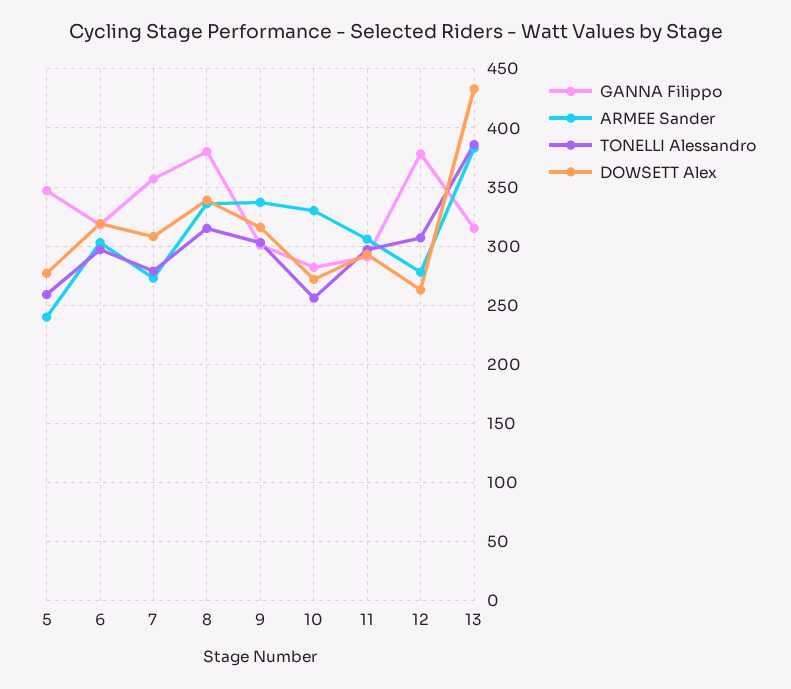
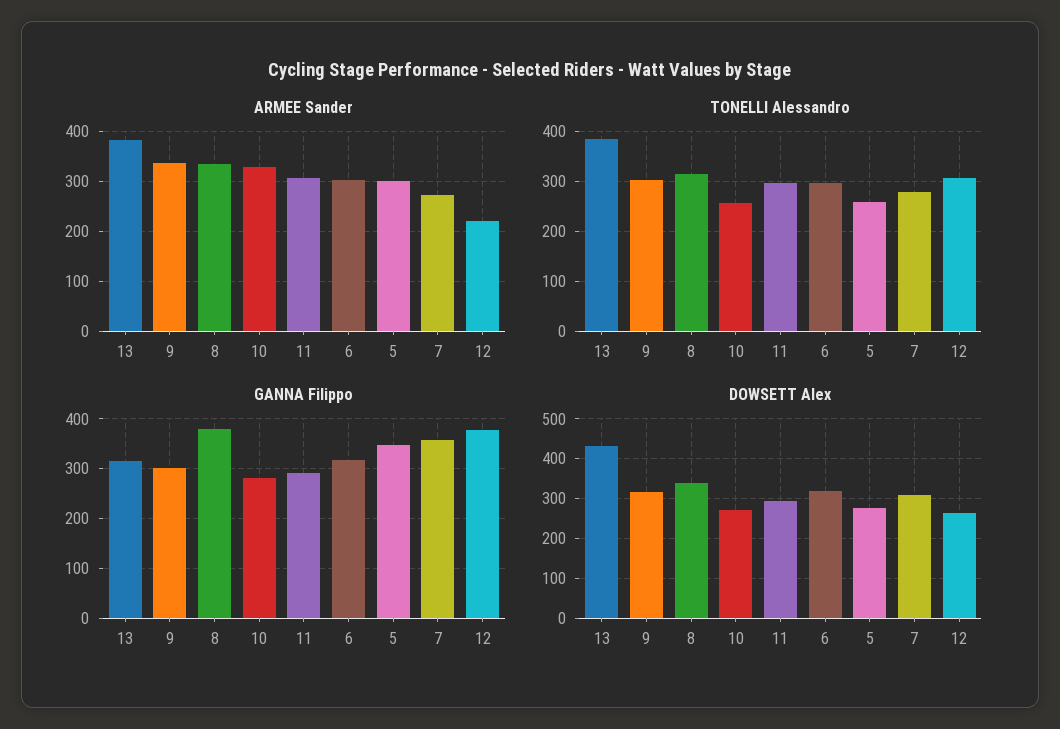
ARMEE Sander, 5: 240 -> 300
ARMEE Sander, 12: 280 -> 220

